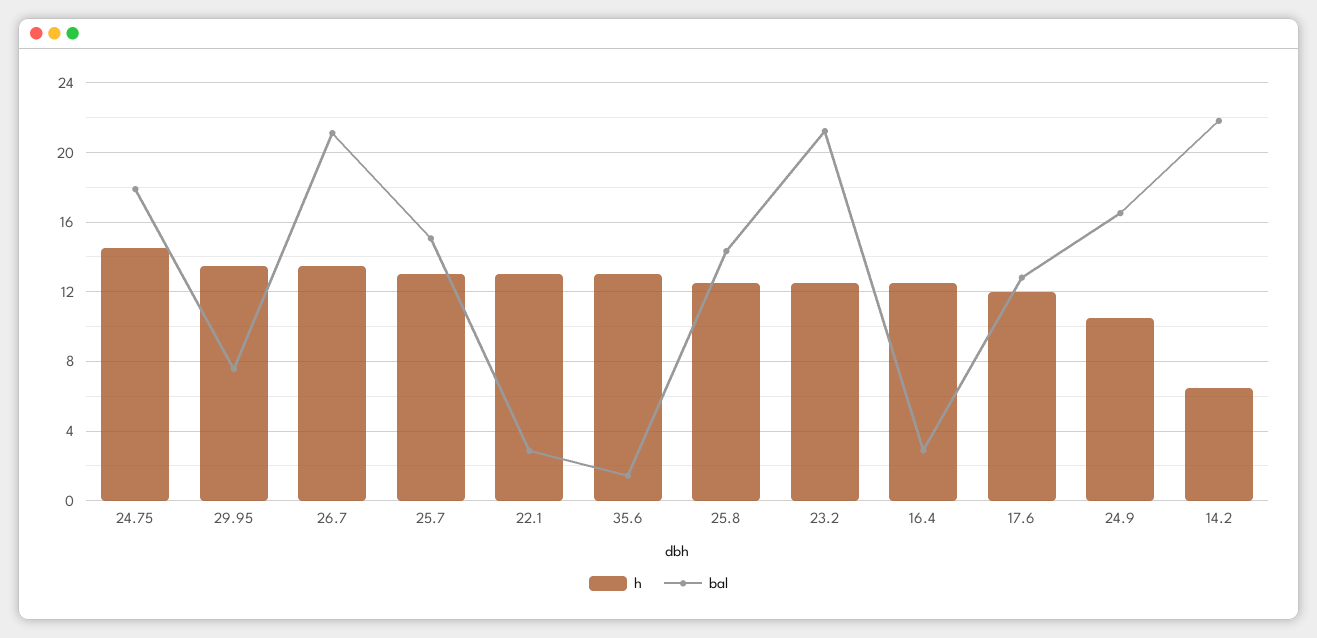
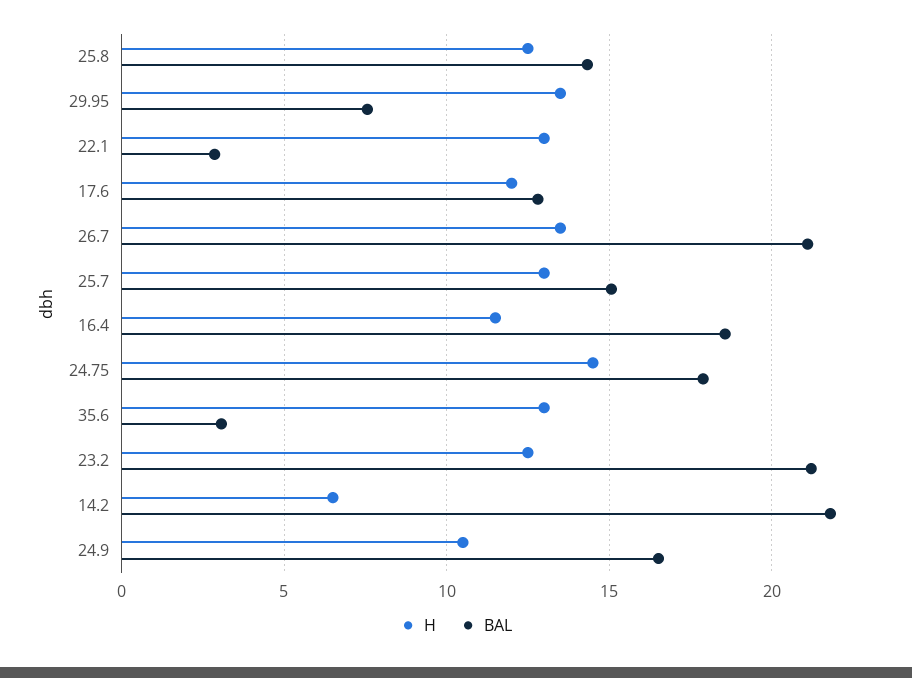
bal, 35.6: 1.5 -> 3
h, 16.4: 12.5 -> 11.5
bal, 16.4: 3 -> 18.5

